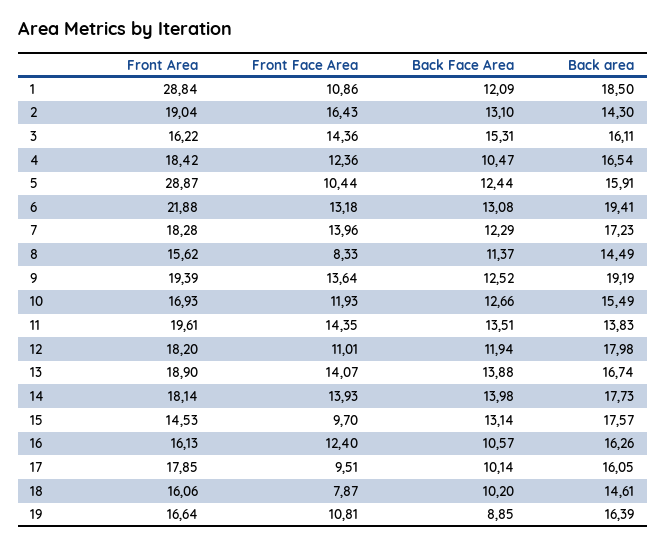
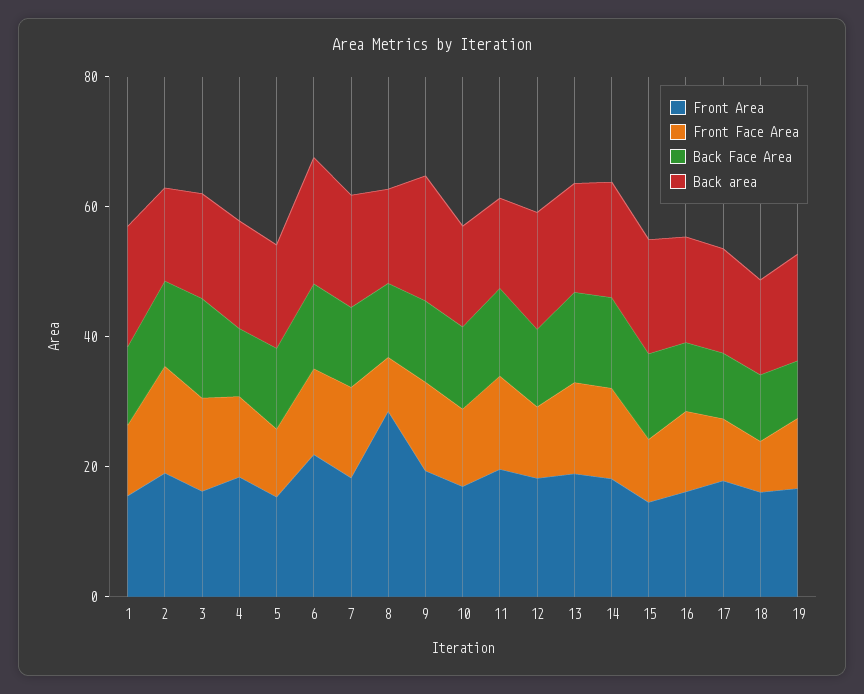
Front Area, 1: 28.84 -> 15
Front Area, 5: 28.87 -> 15
Front Area, 8: 15.62 -> 30

